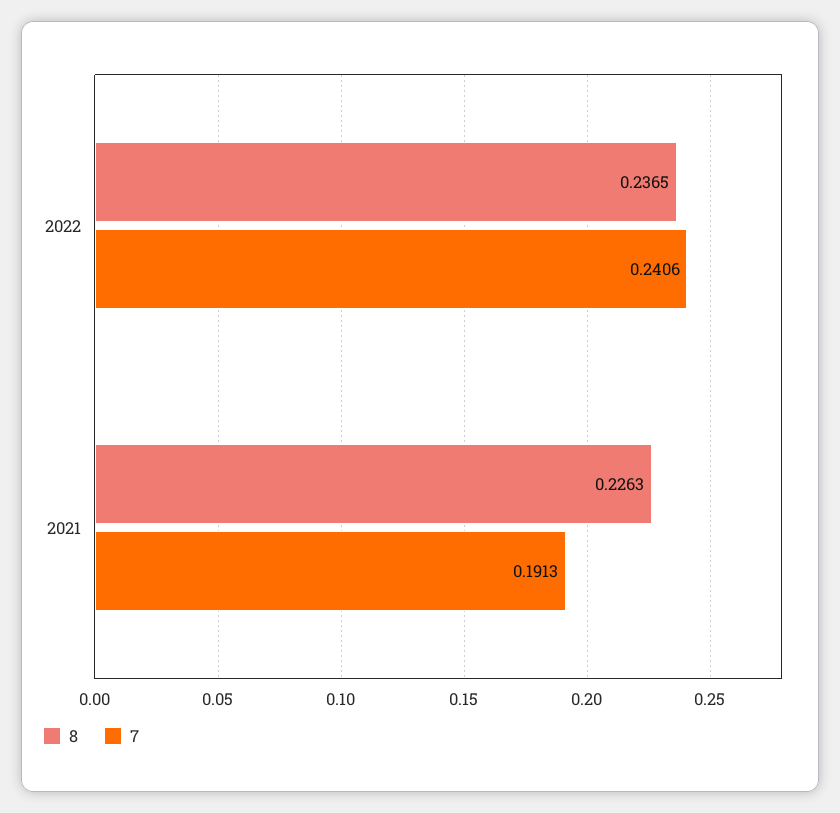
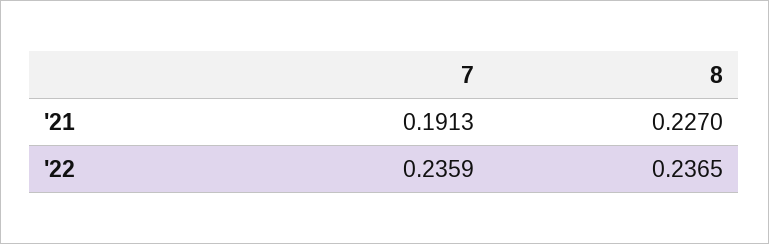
7, 2022: 0.2406 -> 0.2359
8, 2021: 0.2263 -> 0.227

